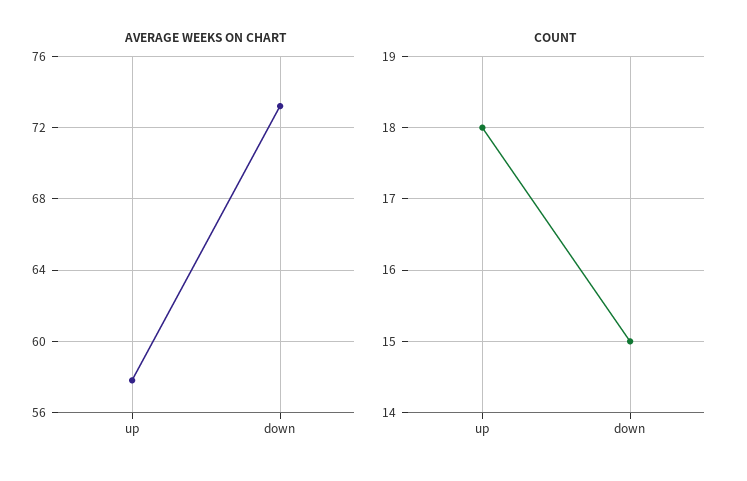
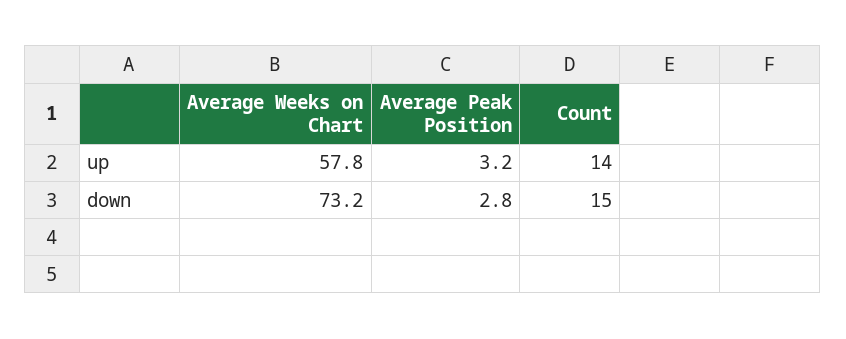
COUNT, up: 18 -> 14
Average Peak Position, up: none -> 3.2
Average Peak Position, down: none -> 2.8

